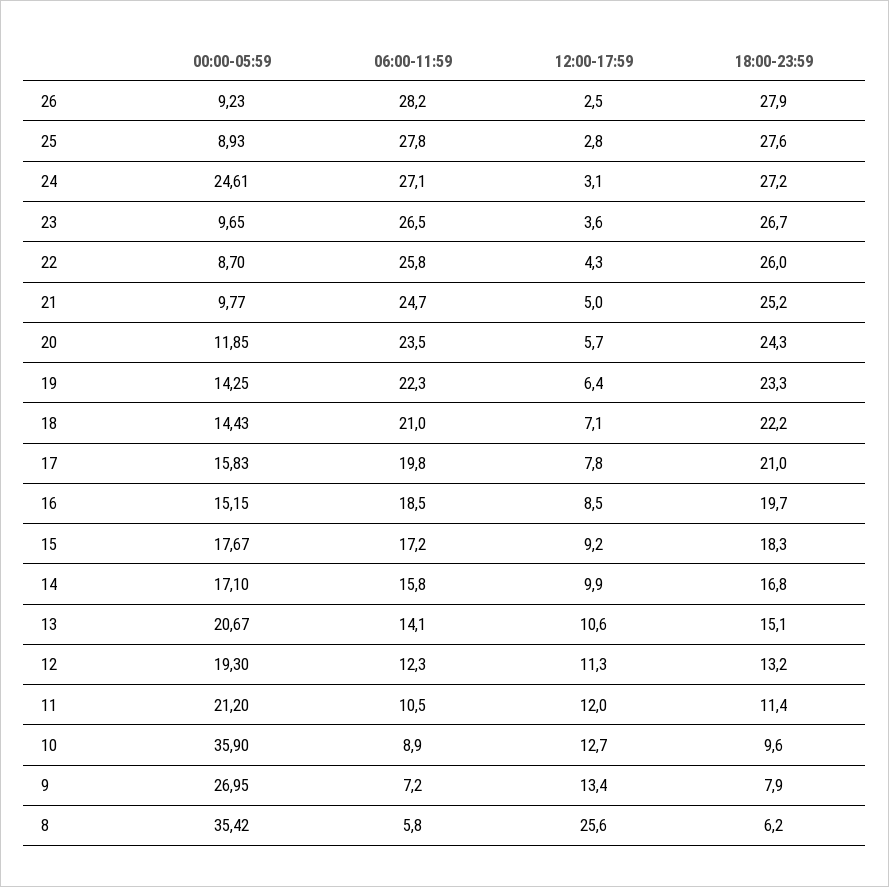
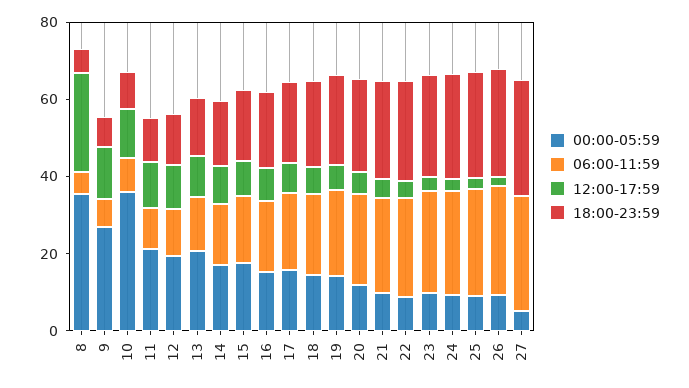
00:00-05:59, 24: 24.61 -> 10
00:00-05:59, 27: none -> 5
06:00-11:59, 27: none -> 30
12:00-17:59, 27: none -> 0
18:00-23:59, 27: none -> 30

